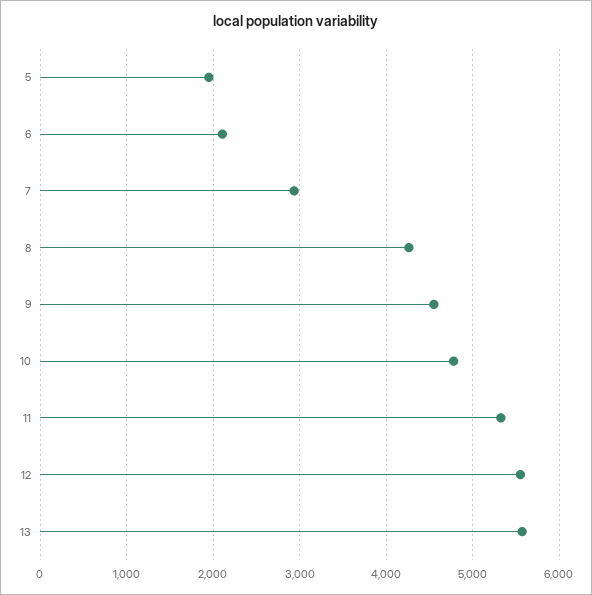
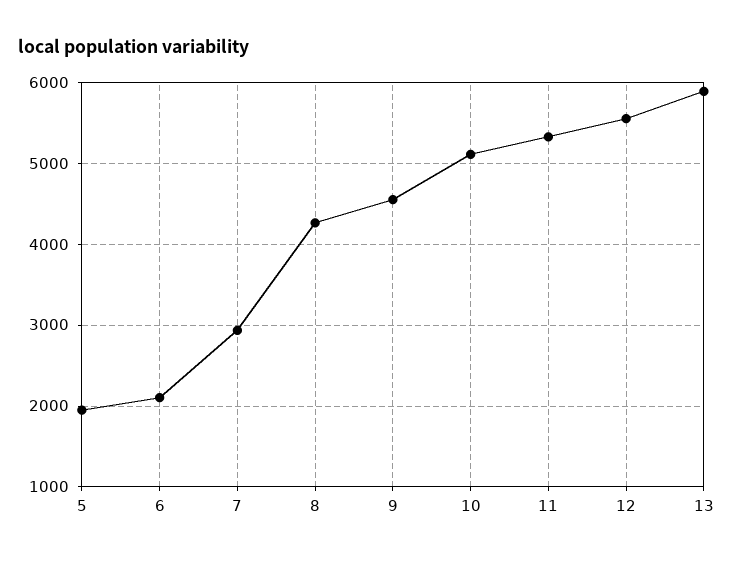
10: 4800 -> 5100
13: 5600 -> 5900

